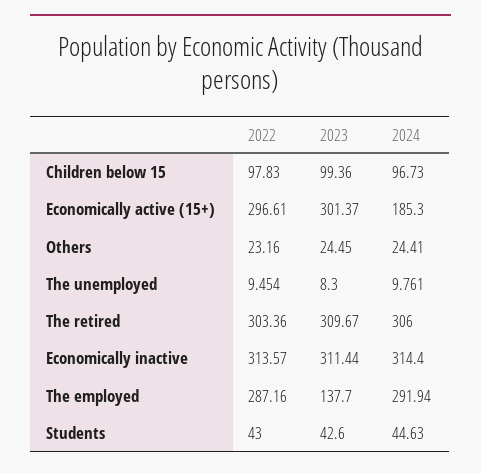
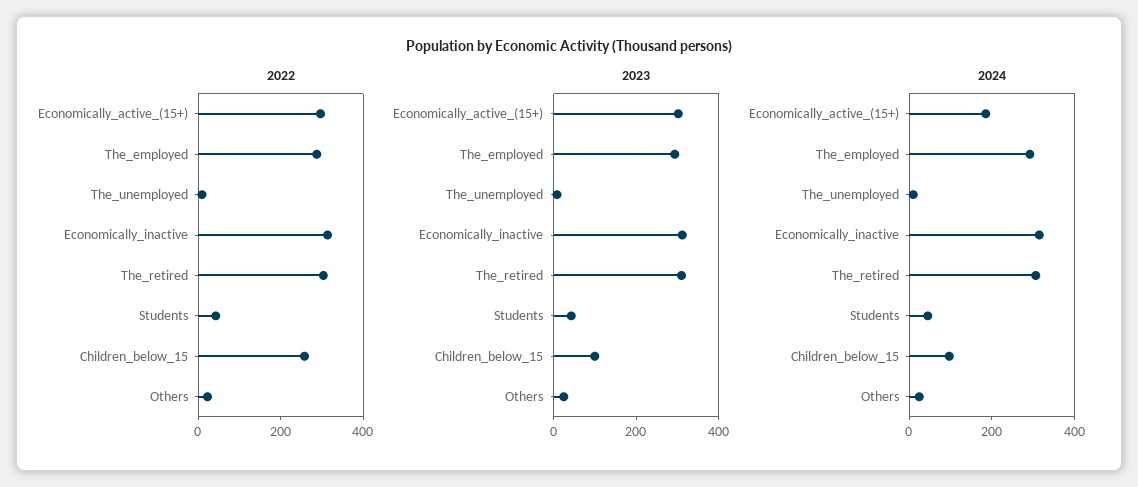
2022, Children below 15: 97.83 -> 250
2023, The employed: 137.7 -> 300

